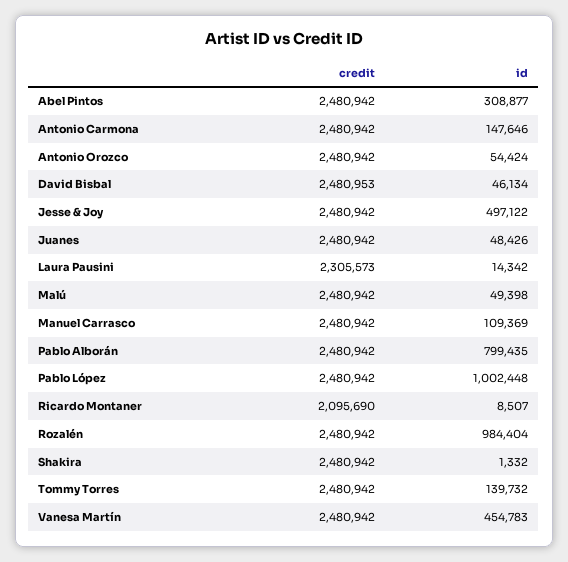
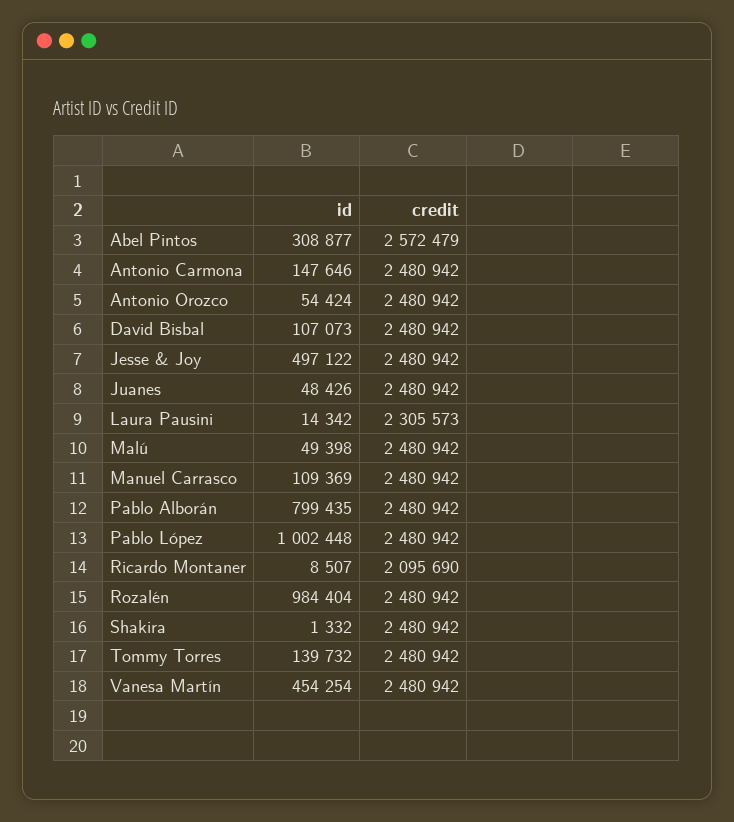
credit, Abel Pintos: 2480942 -> 2572479
credit, David Bisbal: 2480953 -> 2480942
id, David Bisbal: 46134 -> 107073
id, Vanesa Martín: 454783 -> 454254

